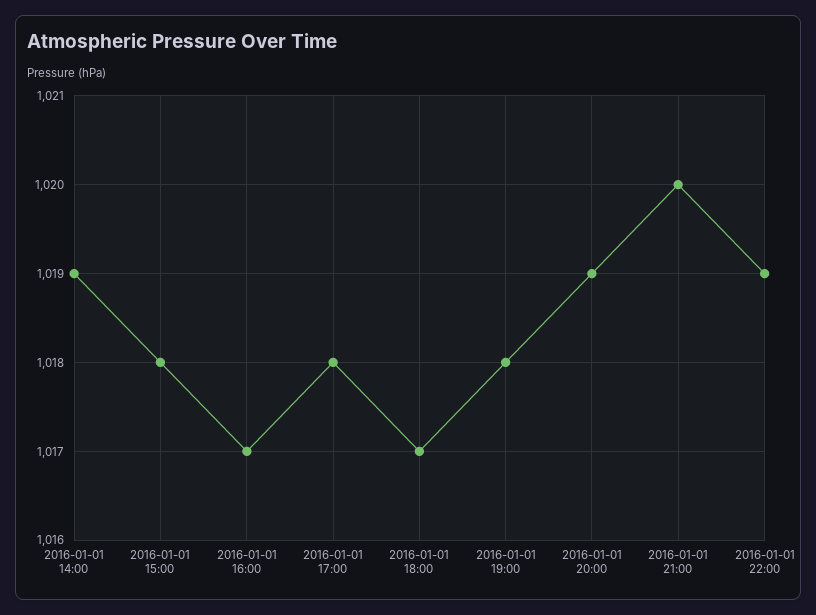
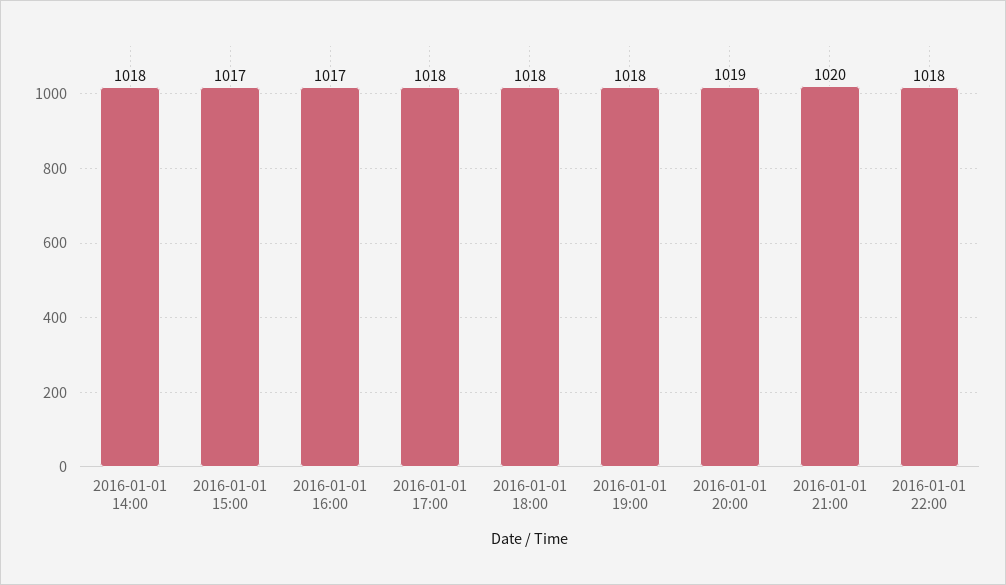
2016-01-01 14:00: 1019 -> 1018
2016-01-01 15:00: 1018 -> 1017
2016-01-01 18:00: 1017 -> 1018
2016-01-01 22:00: 1019 -> 1018

